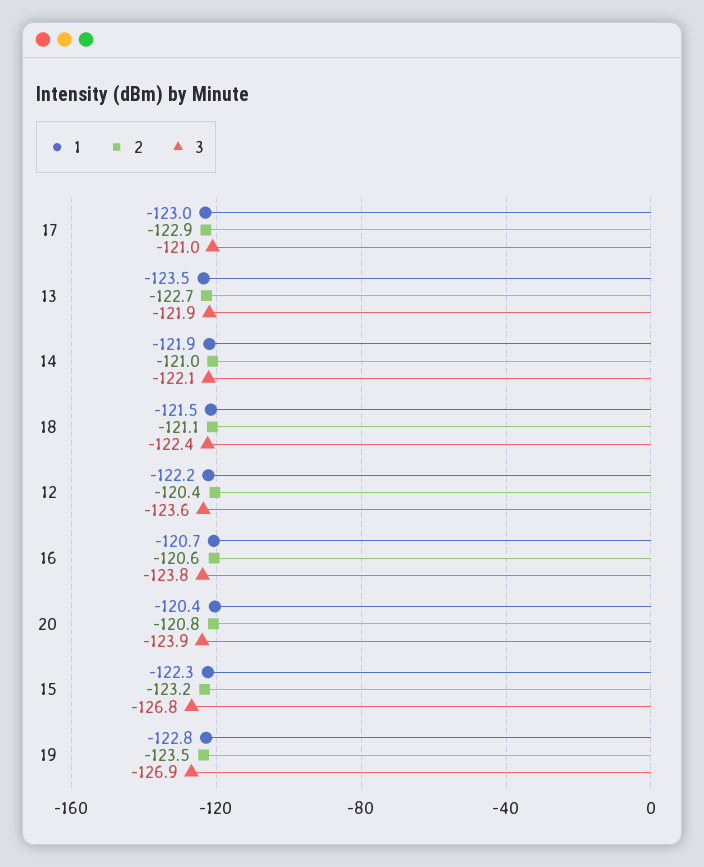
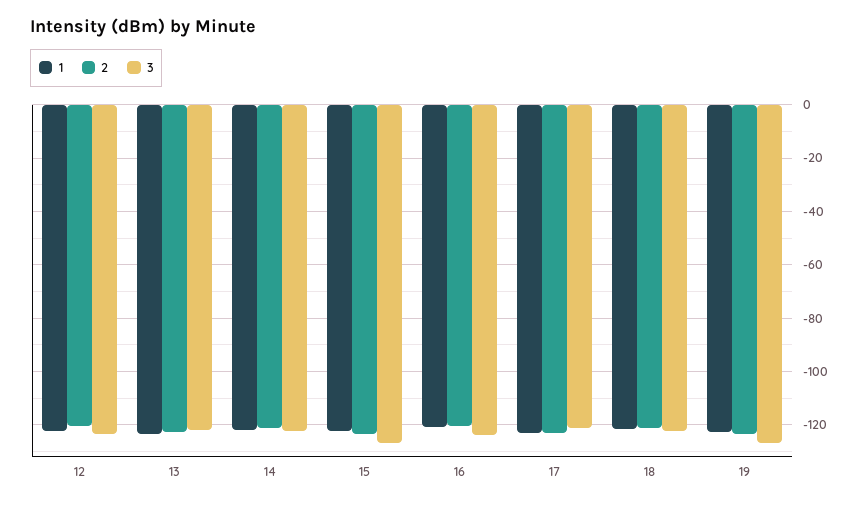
1, 20: -120.4 -> none
2, 20: -120.8 -> none
3, 20: -123.9 -> none

